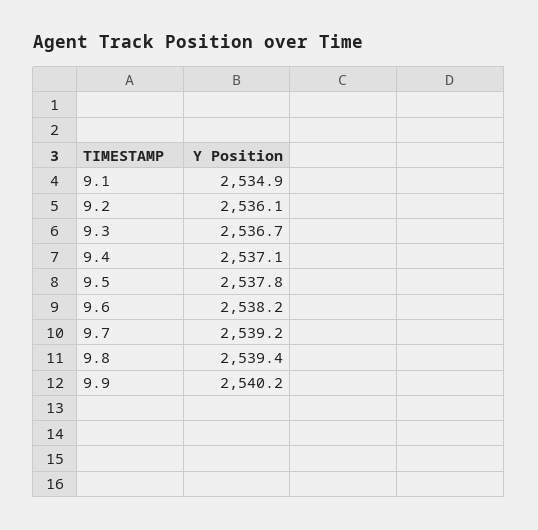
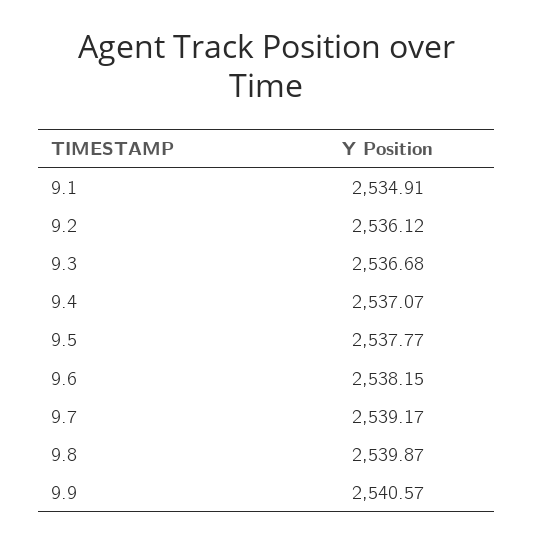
9.8: 2539.4 -> 2539.87
9.9: 2540.2 -> 2540.57

